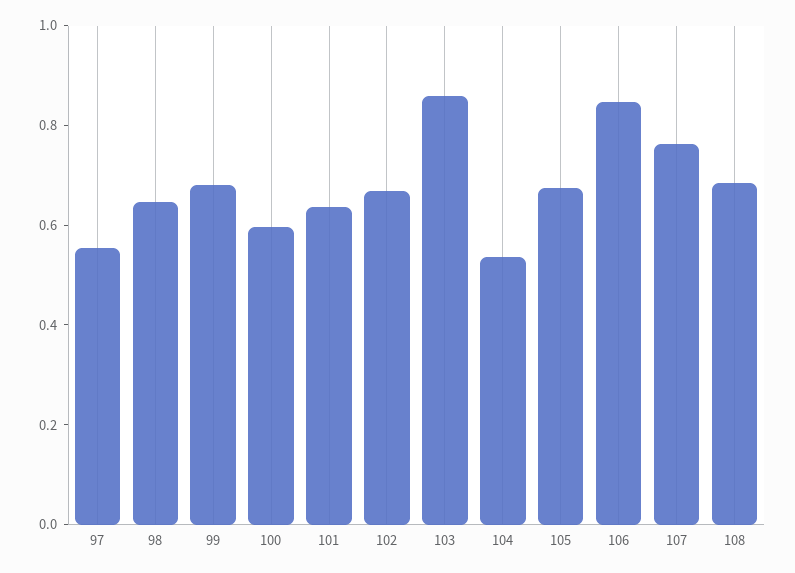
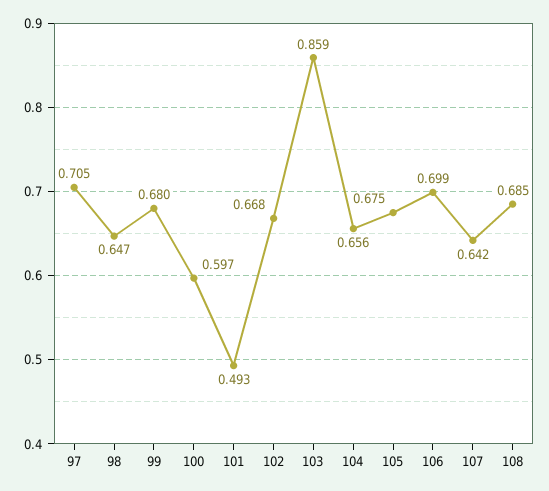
97: 0.55 -> 0.705
101: 0.65 -> 0.493
104: 0.55 -> 0.656
106: 0.85 -> 0.699
107: 0.75 -> 0.642

